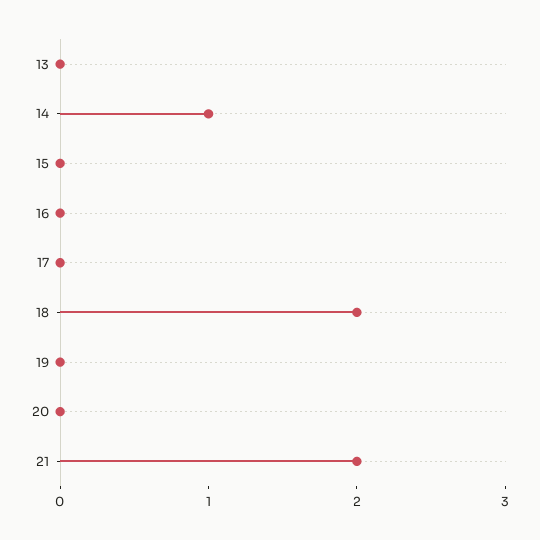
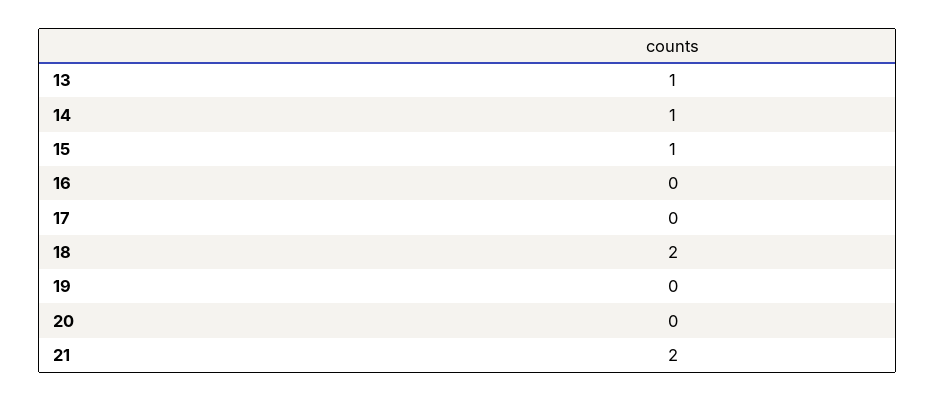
13: 0 -> 1
15: 0 -> 1

